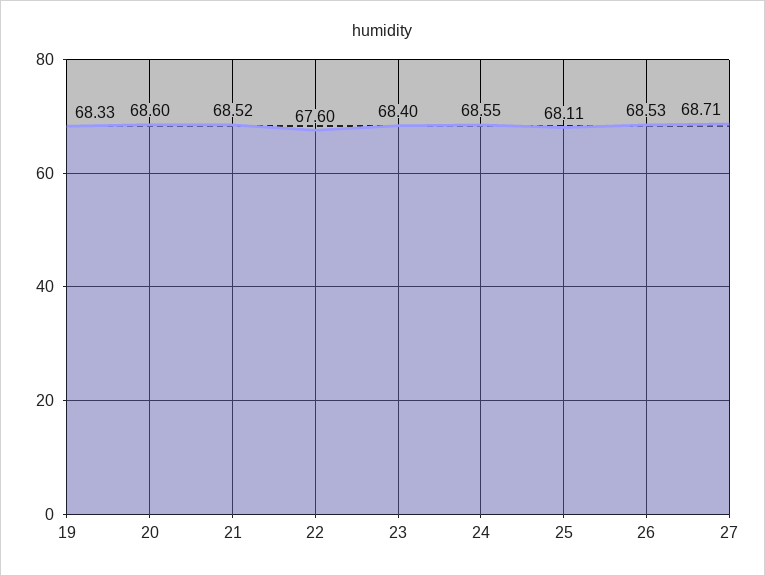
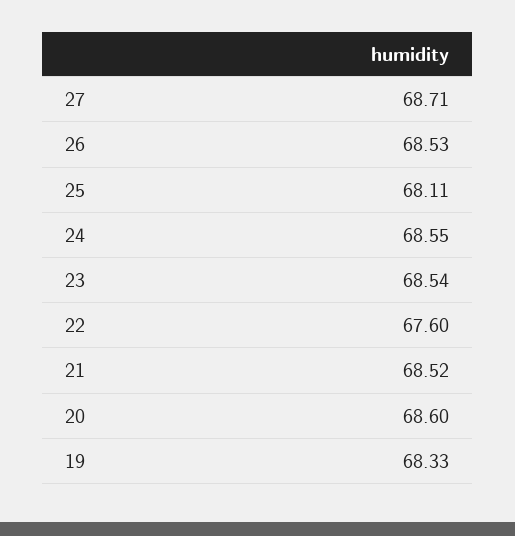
23: 68.4 -> 68.54

